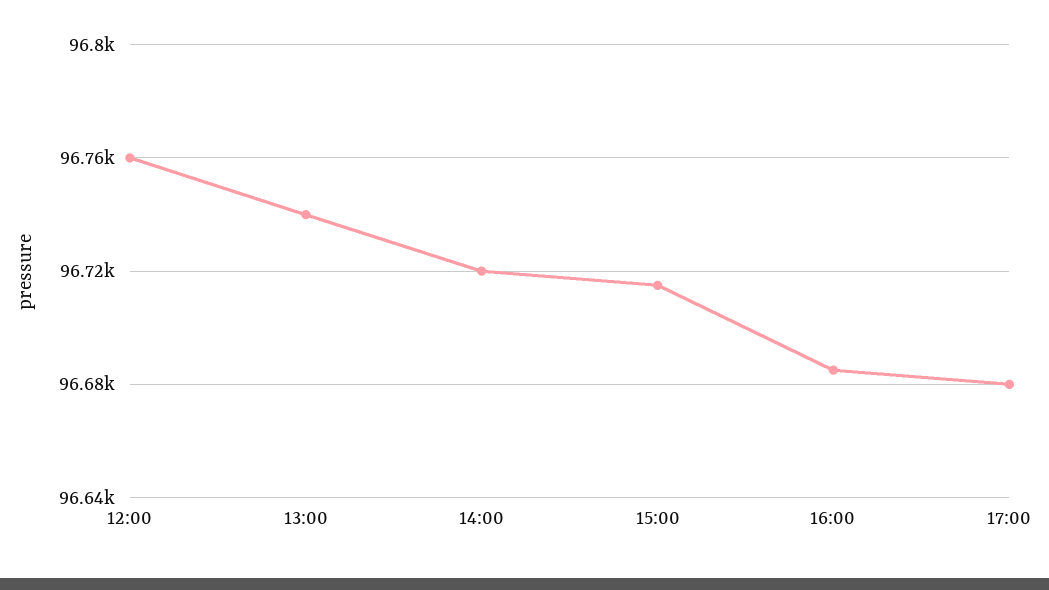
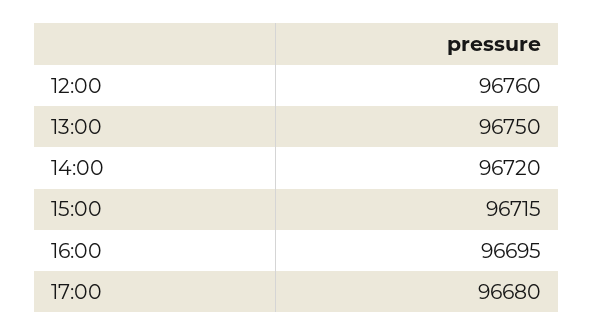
13:00: 96740 -> 96750
16:00: 96685 -> 96695

